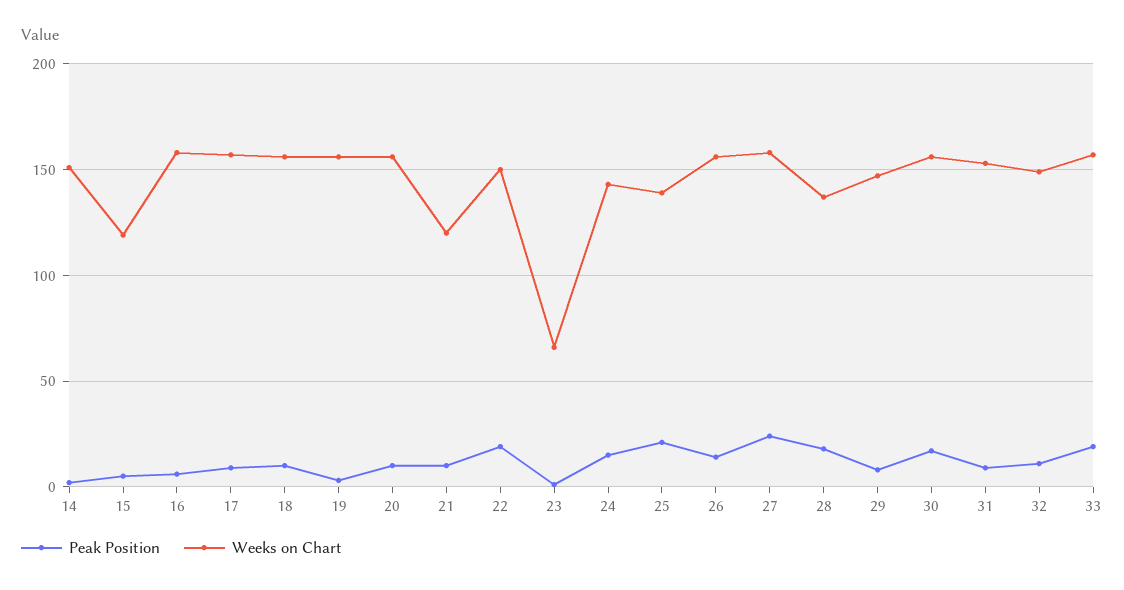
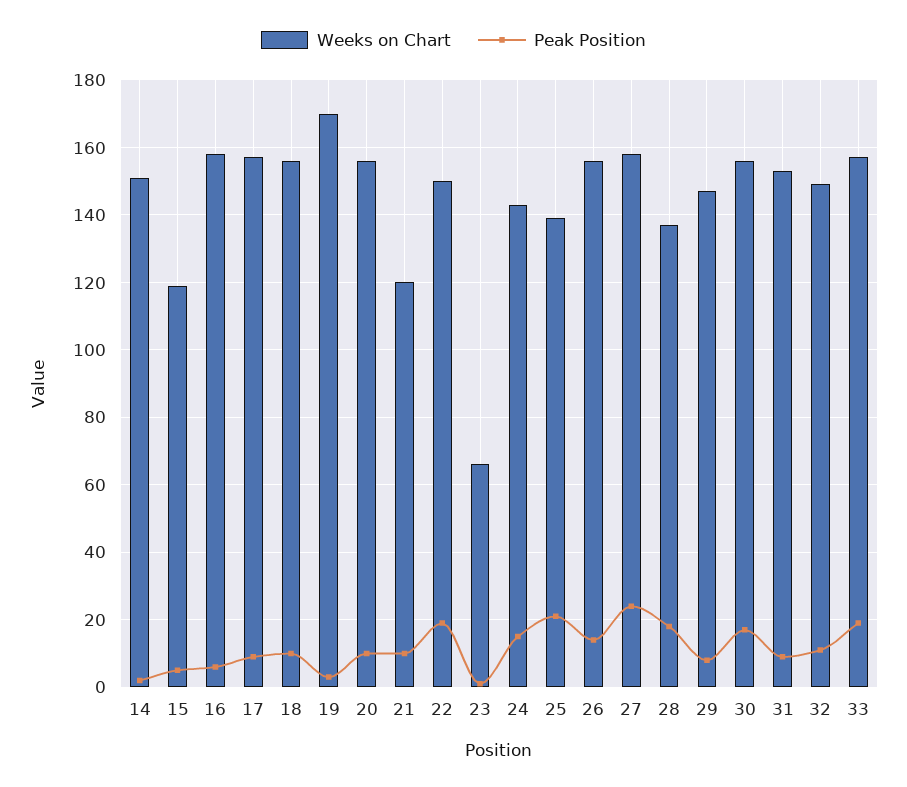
Weeks on Chart, 19: 155 -> 170

